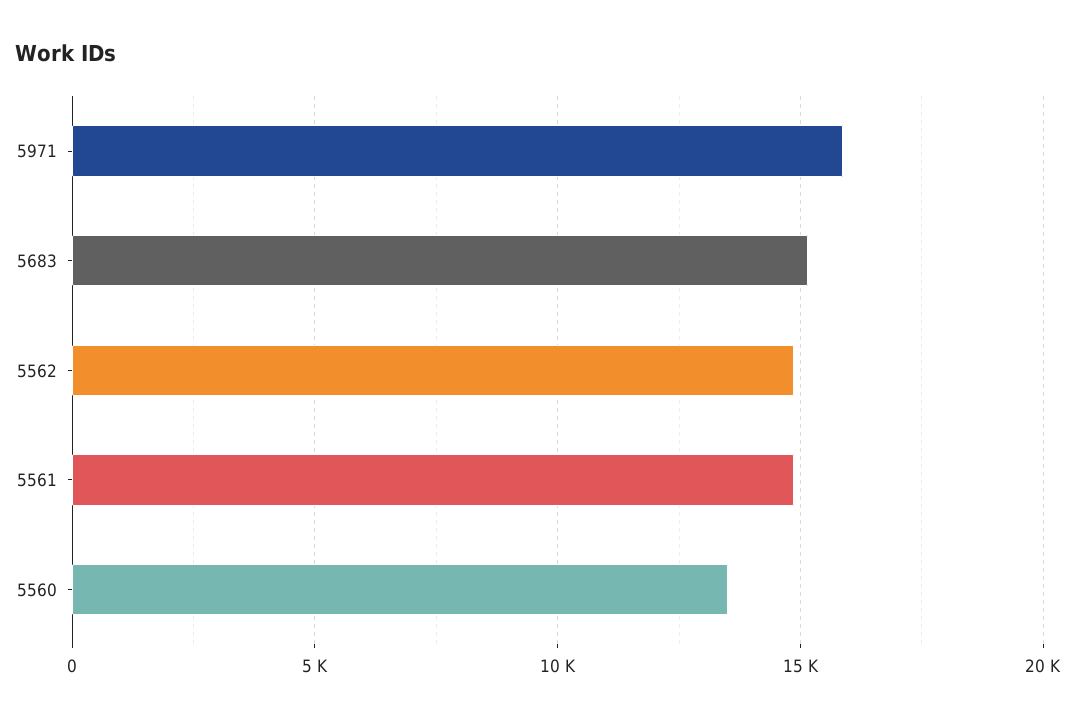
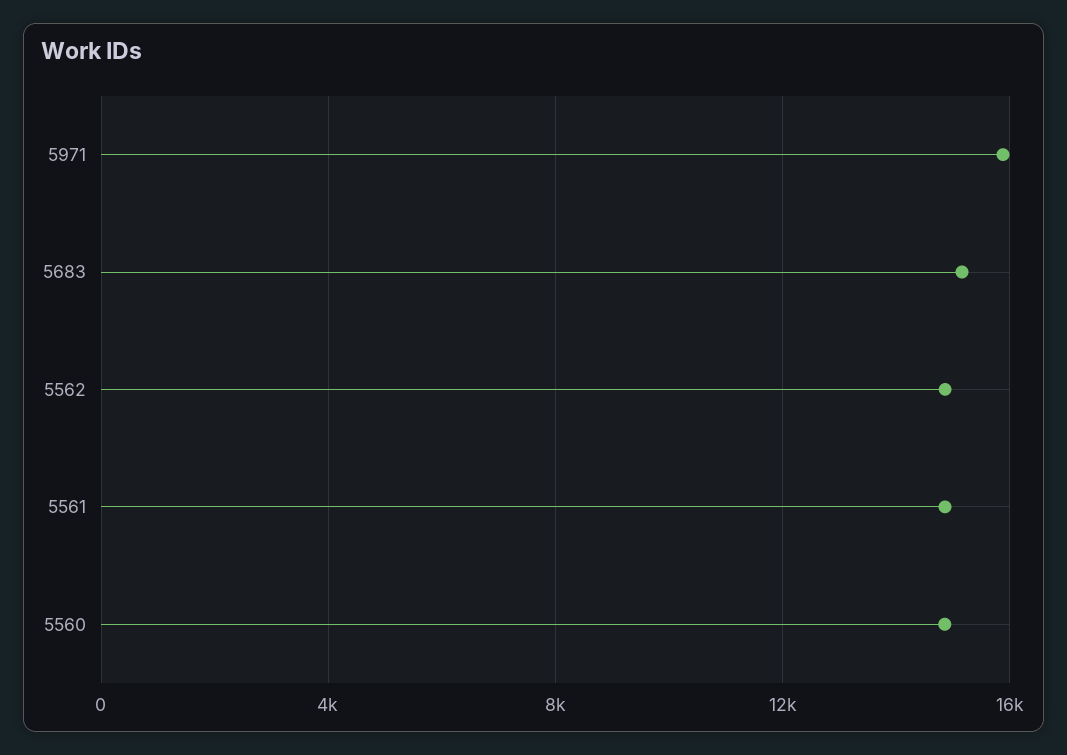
5560: 13500 -> 15000

